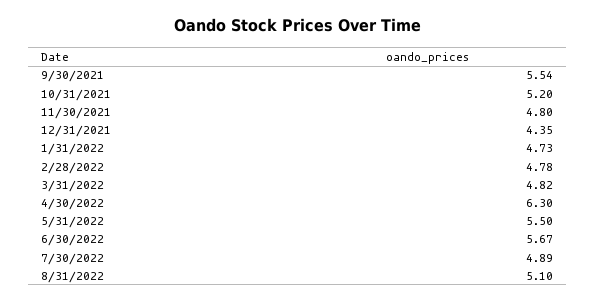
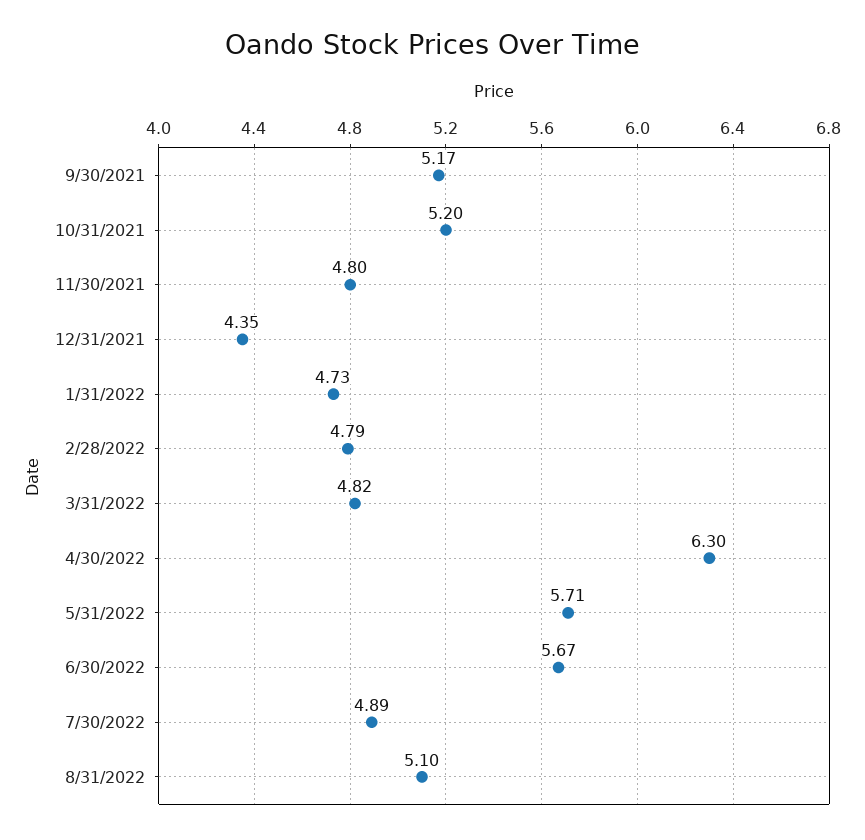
9/30/2021: 5.54 -> 5.17
2/28/2022: 4.78 -> 4.79
5/31/2022: 5.5 -> 5.71

